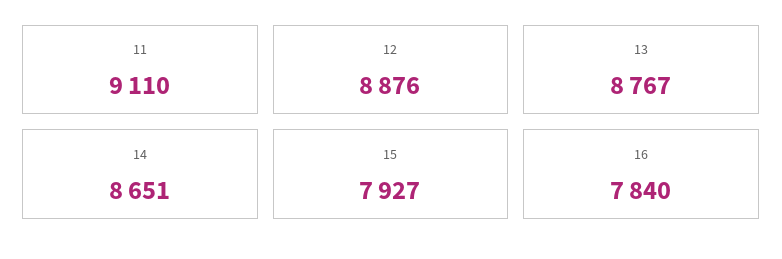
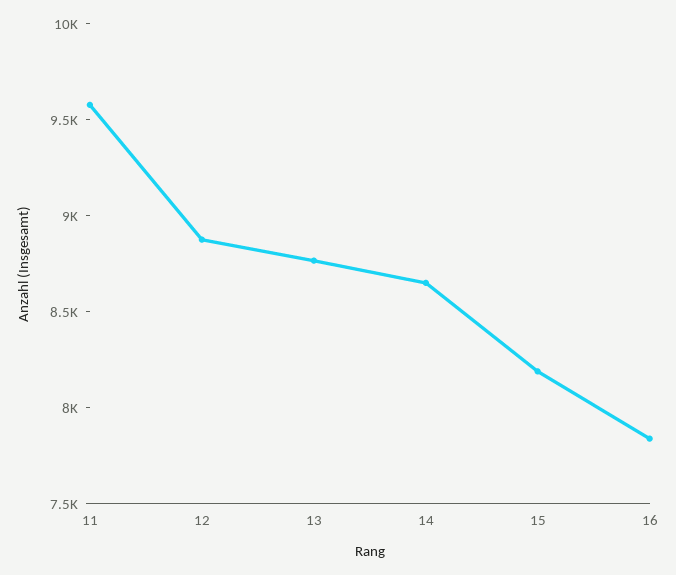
11: 9110 -> 9600
15: 7927 -> 8200

